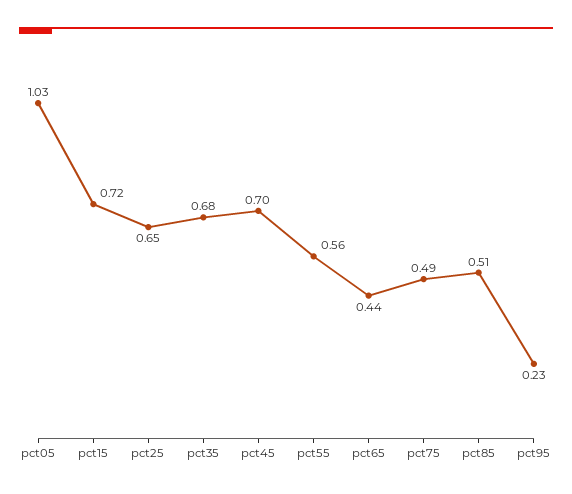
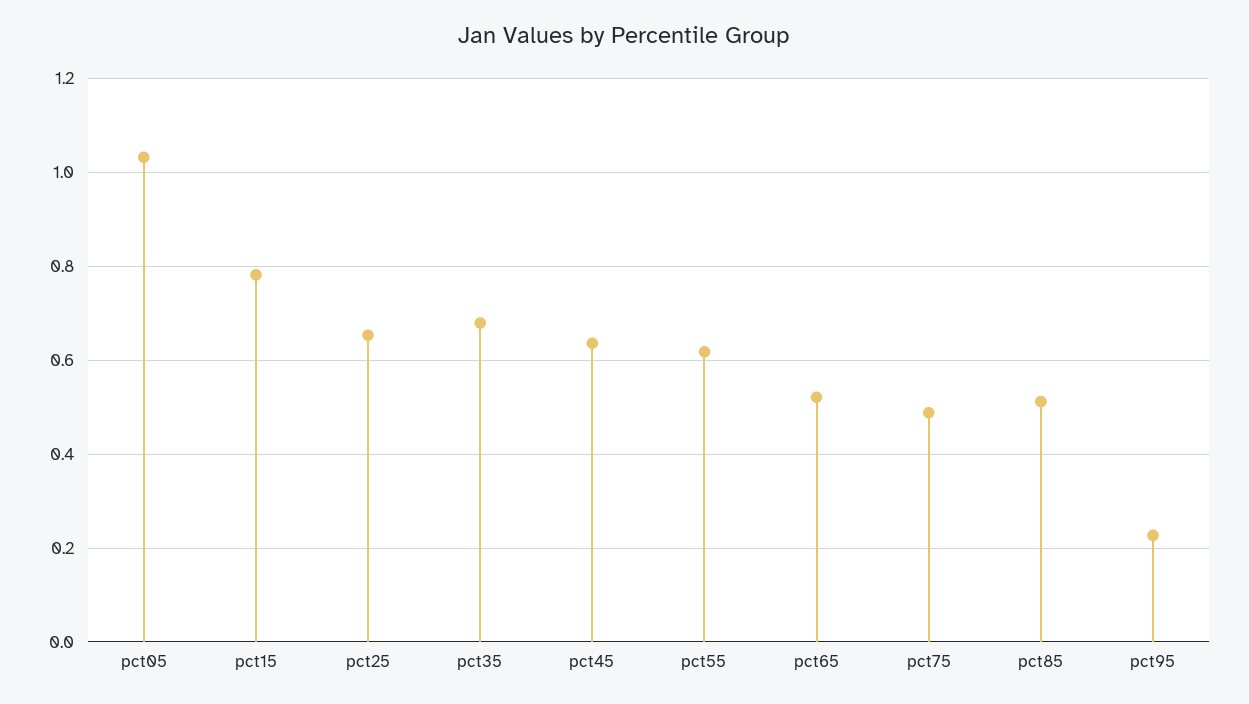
pct15: 0.72 -> 0.78
pct45: 0.7 -> 0.64
pct55: 0.56 -> 0.62
pct65: 0.44 -> 0.52

